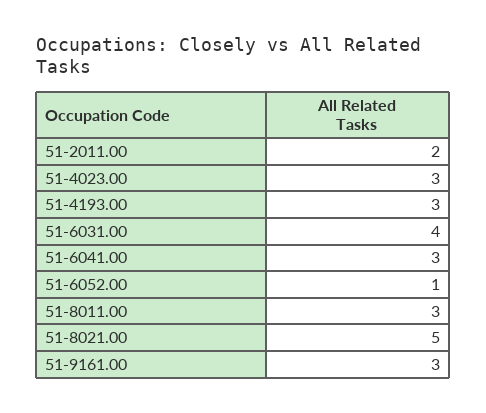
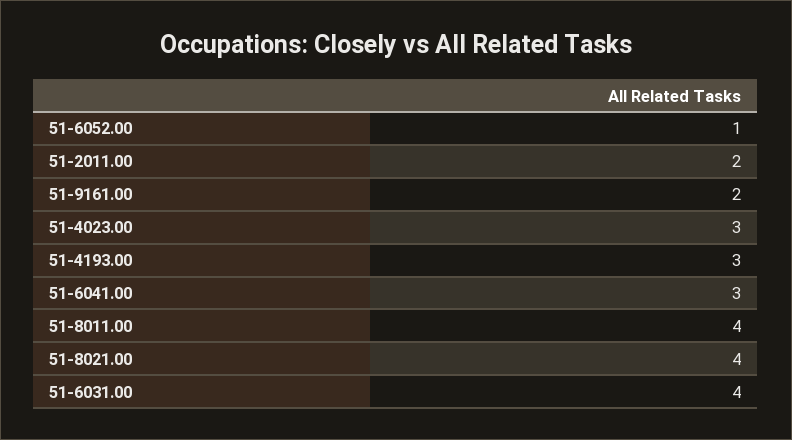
51-8011.00: 3 -> 4
51-8021.00: 5 -> 4
51-9161.00: 3 -> 2

